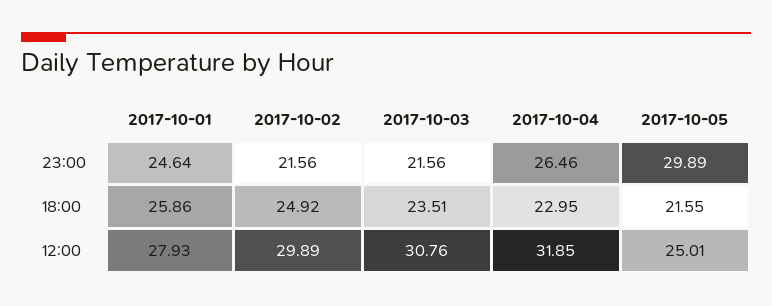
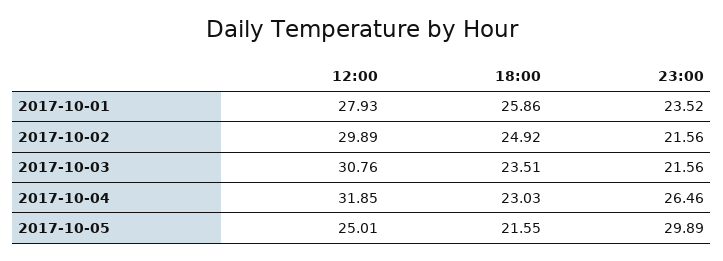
2017-10-01, 23:00: 24.64 -> 23.52
2017-10-04, 18:00: 22.95 -> 23.03

